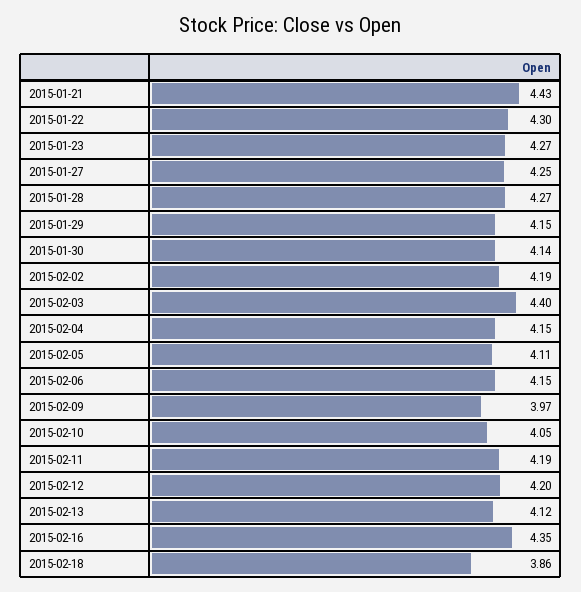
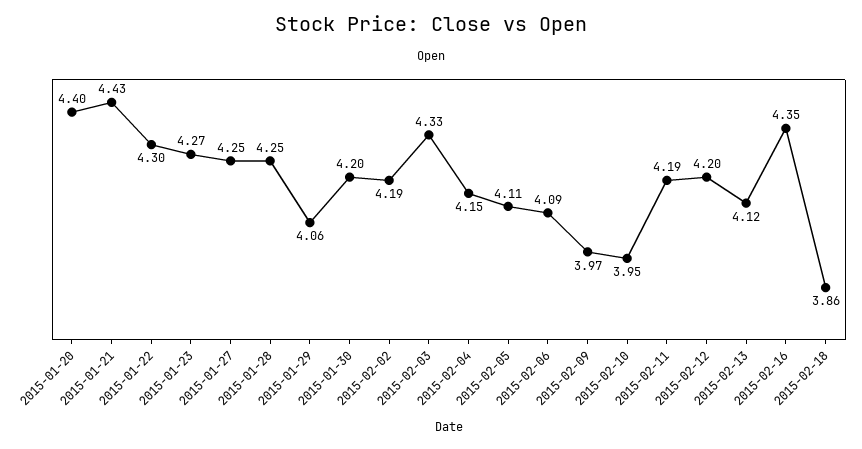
2015-01-28: 4.27 -> 4.25
2015-01-29: 4.15 -> 4.06
2015-01-30: 4.14 -> 4.2
2015-02-03: 4.4 -> 4.33
2015-02-06: 4.15 -> 4.09
2015-02-10: 4.05 -> 3.95
2015-01-20: none -> 4.4

